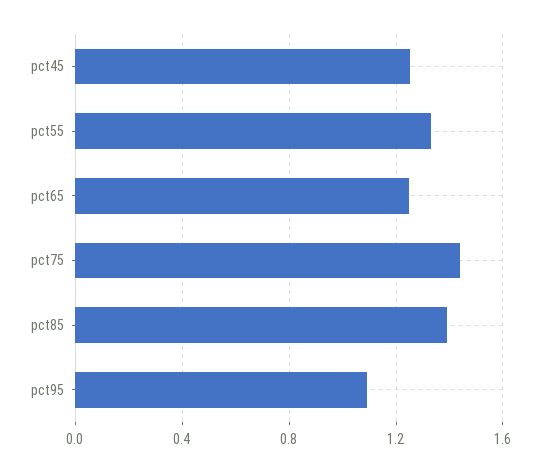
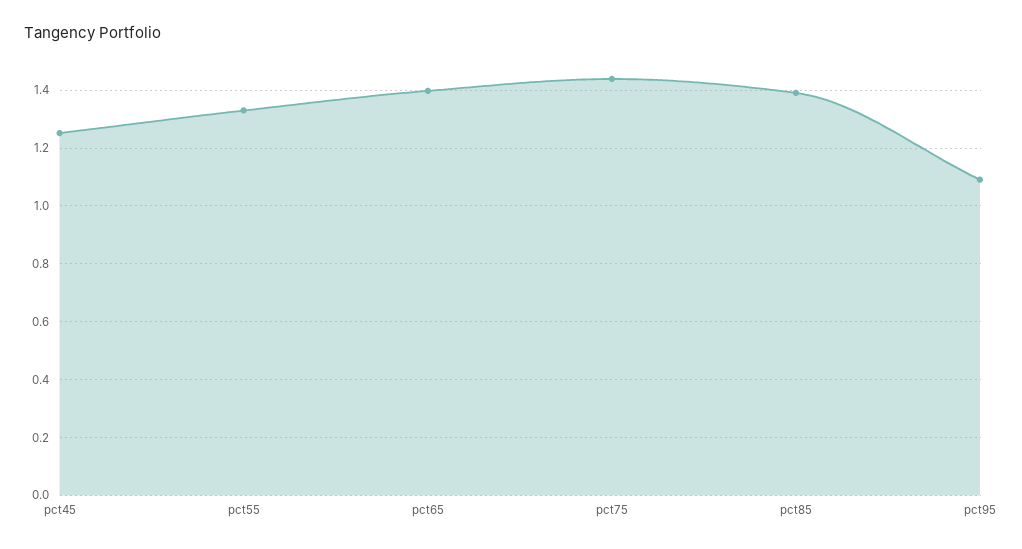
pct65: 1.25 -> 1.4

